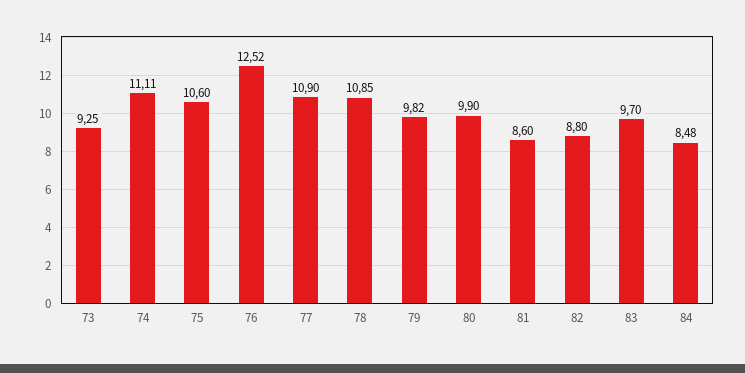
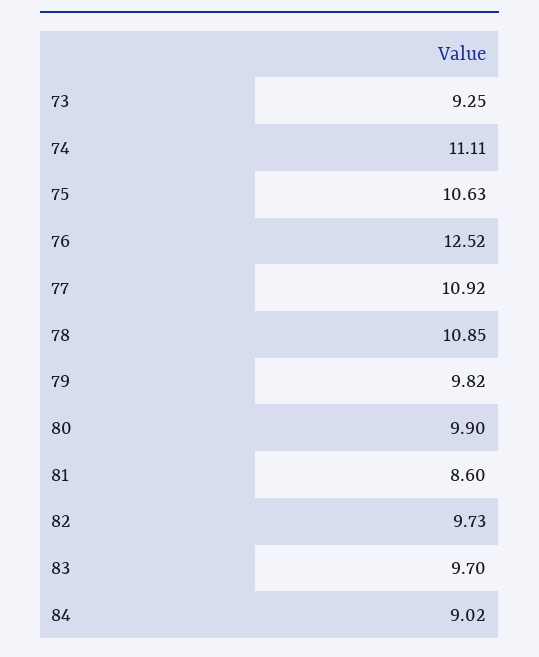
75: 10.6 -> 10.63
77: 10.9 -> 10.92
82: 8.8 -> 9.73
84: 8.48 -> 9.02

